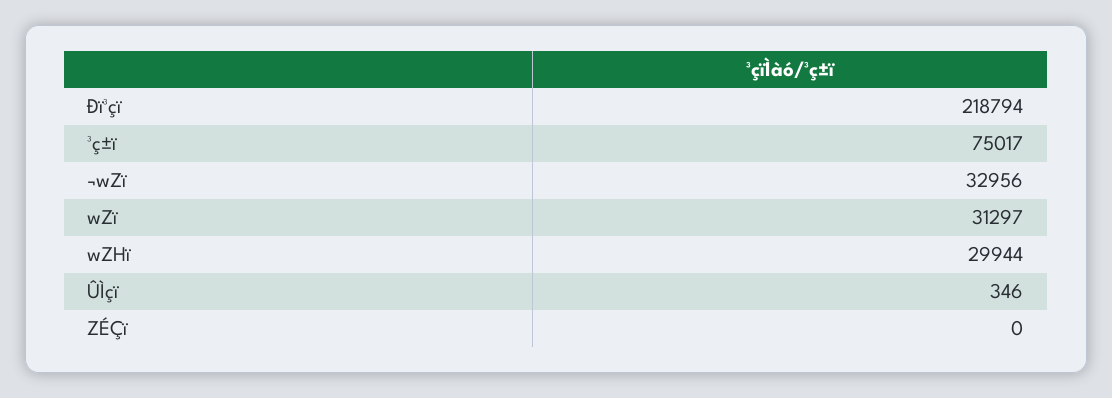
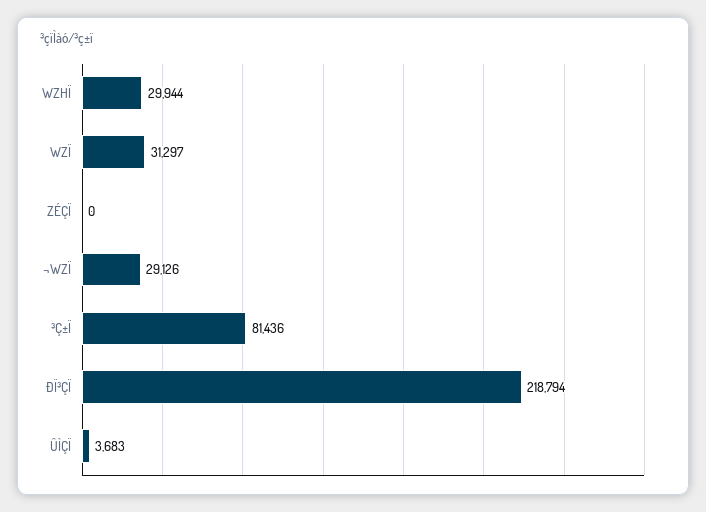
³ç±ï: 75017 -> 81436
¬wZï: 32956 -> 29126
ÛÌçï: 346 -> 3683

